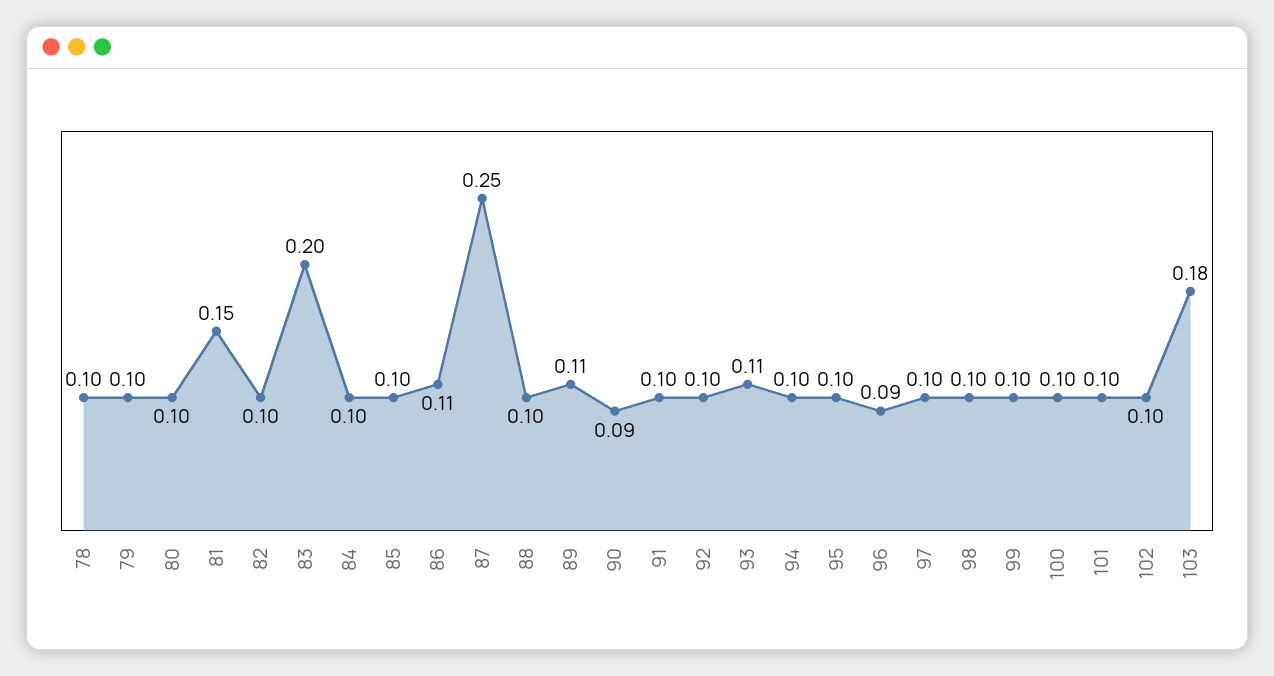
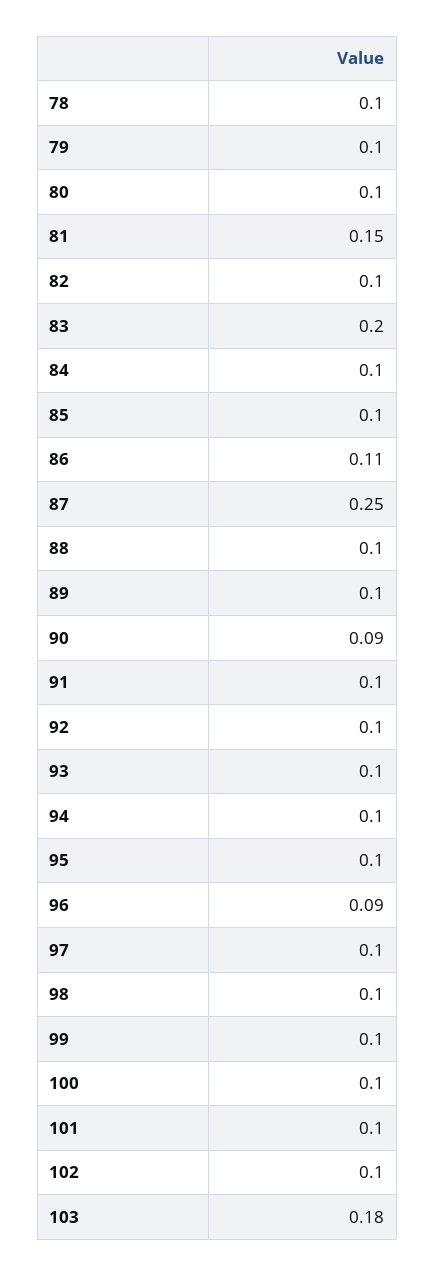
89: 0.11 -> 0.1
93: 0.11 -> 0.1

